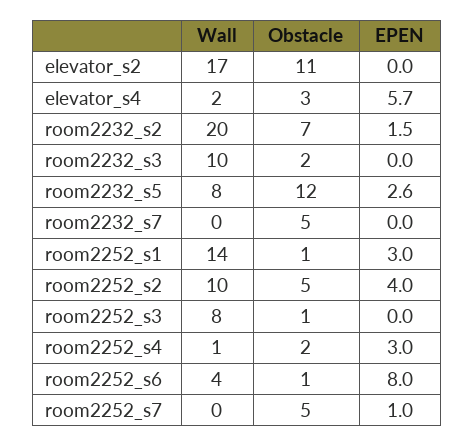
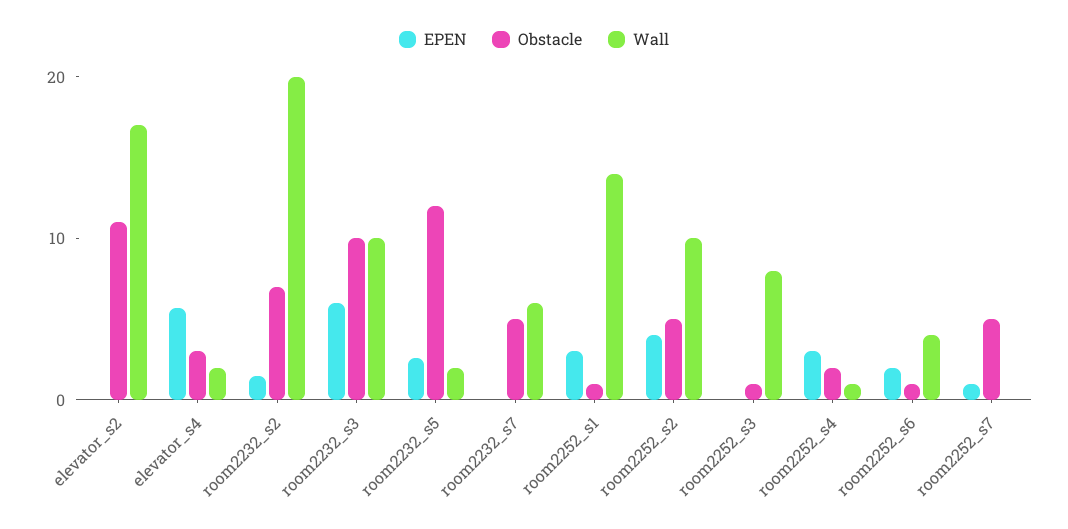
Obstacle, room2232_s3: 2 -> 10
EPEN, room2232_s3: 0 -> 6
Wall, room2232_s5: 8 -> 2
Wall, room2232_s7: 0 -> 6
EPEN, room2252_s6: 8 -> 2

